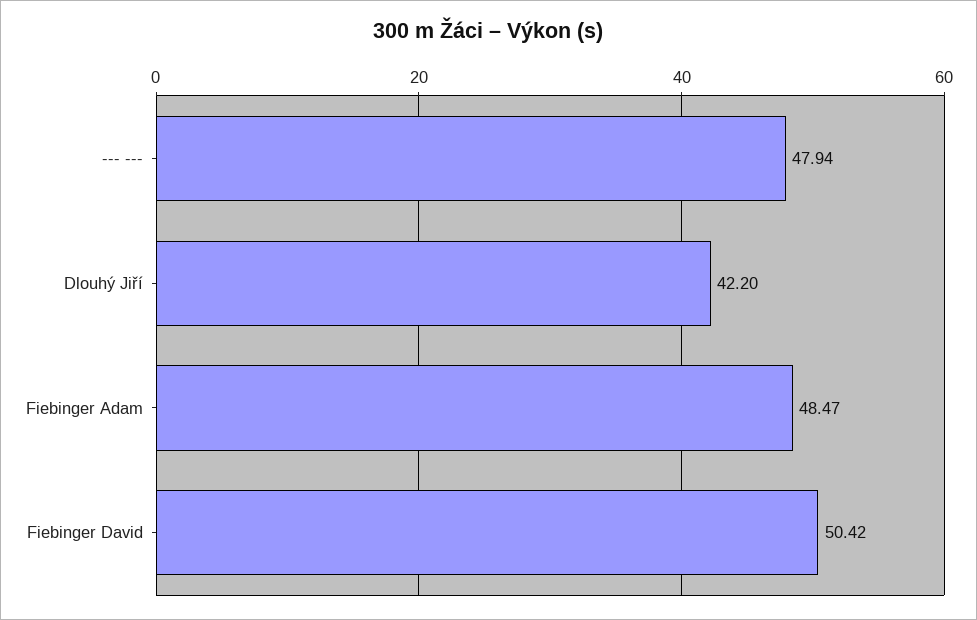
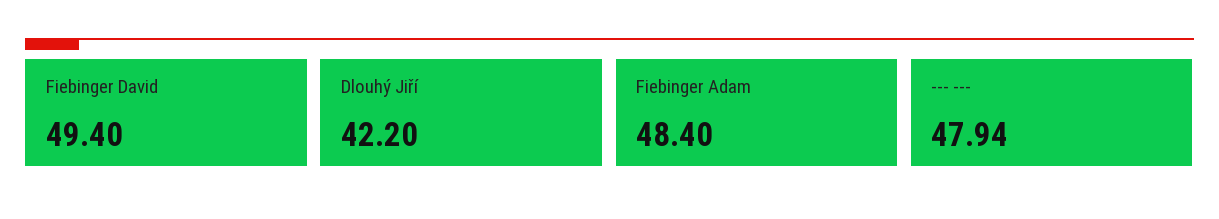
Fiebinger Adam: 48.47 -> 48.4
Fiebinger David: 50.42 -> 49.4

